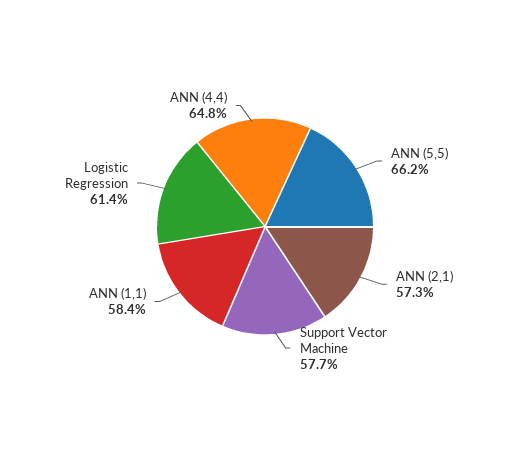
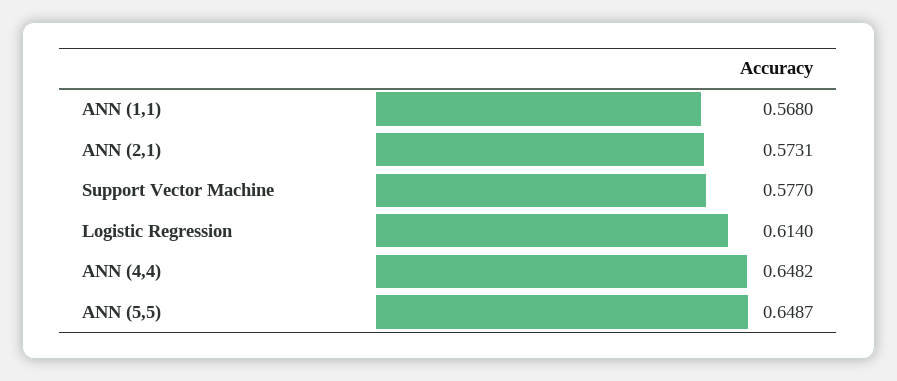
ANN (5,5): 0.662 -> 0.6487
ANN (1,1): 0.584 -> 0.568

